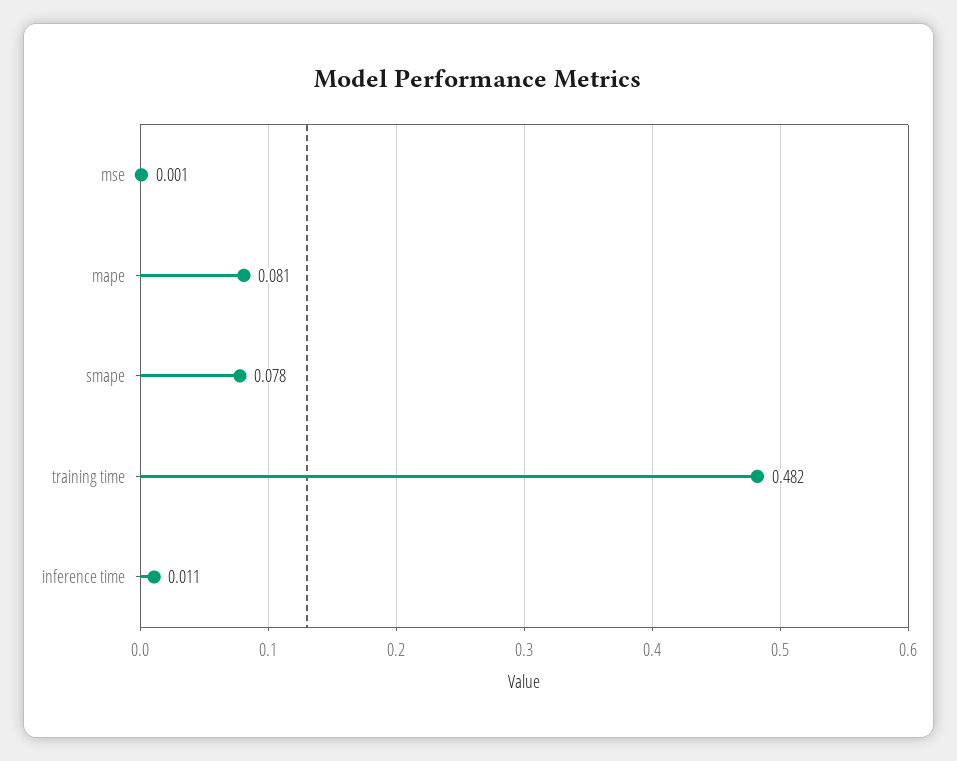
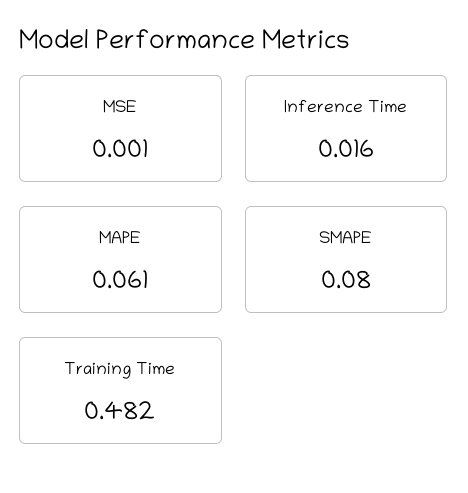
mape: 0.081 -> 0.061
smape: 0.078 -> 0.08
inference time: 0.011 -> 0.016

